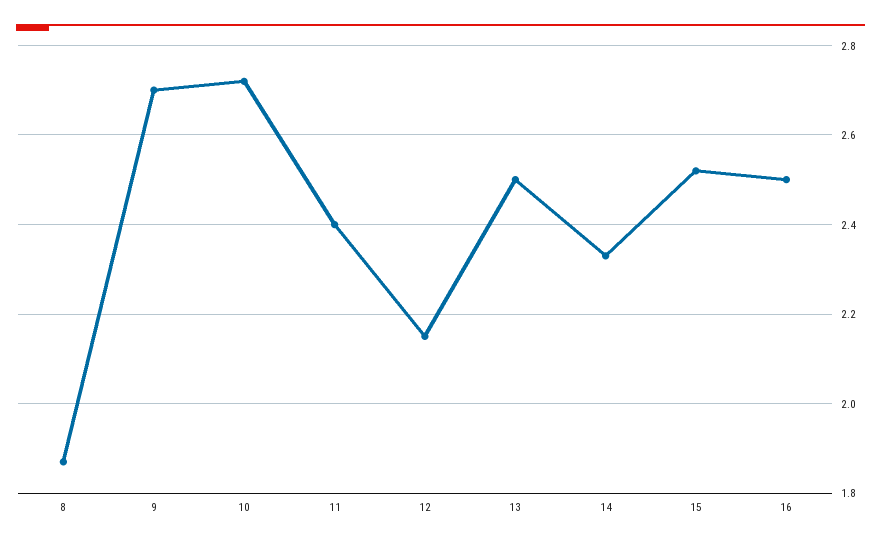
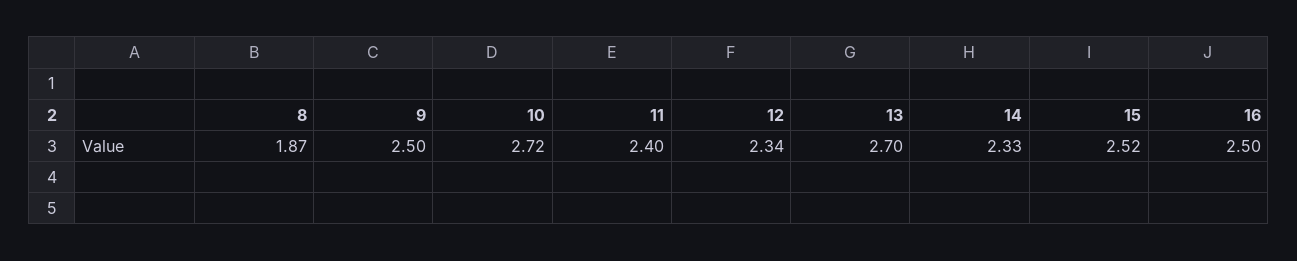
9: 2.7 -> 2.5
12: 2.15 -> 2.34
13: 2.5 -> 2.7

